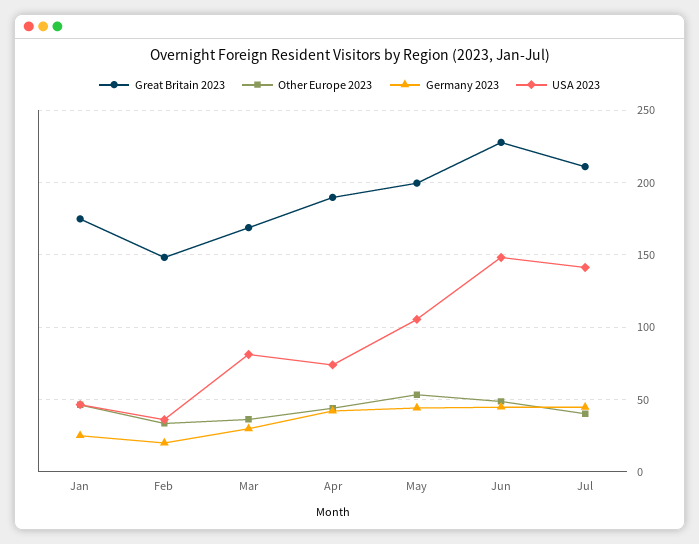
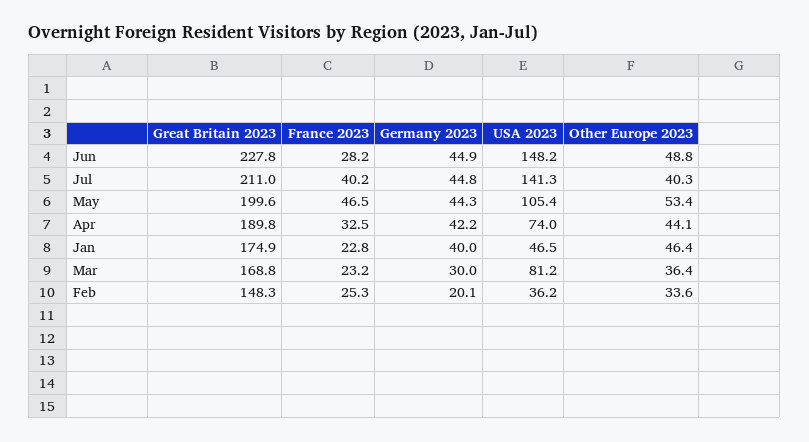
Germany 2023, Jan: 25 -> 40
France 2023, Jun: none -> 28.2
France 2023, Jul: none -> 40.2
France 2023, May: none -> 46.5
France 2023, Apr: none -> 32.5
France 2023, Jan: none -> 22.8
France 2023, Mar: none -> 23.2
France 2023, Feb: none -> 25.3

